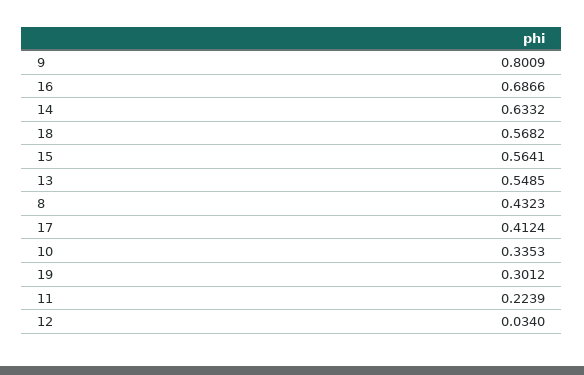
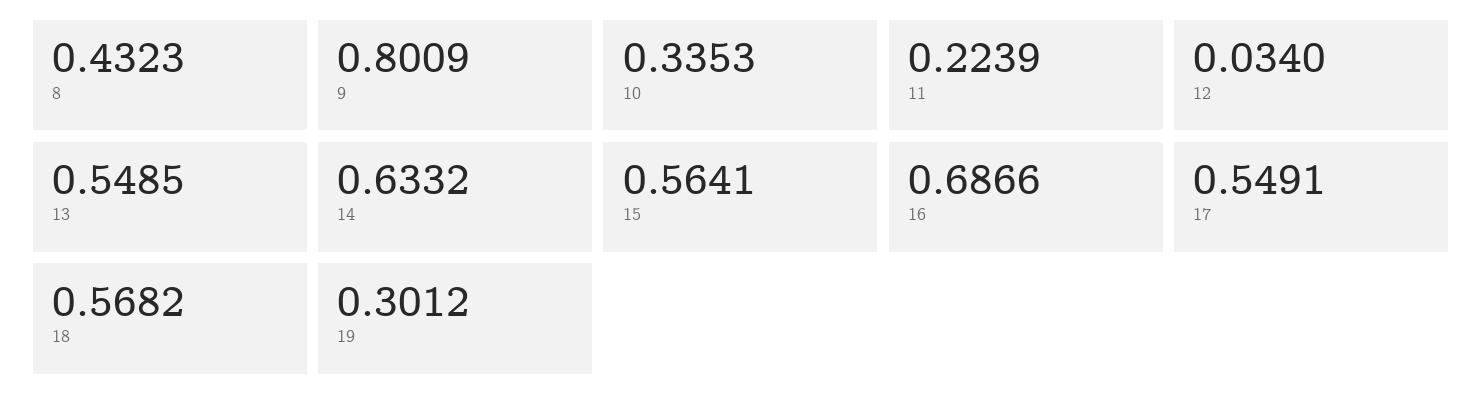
17: 0.4124 -> 0.5491

